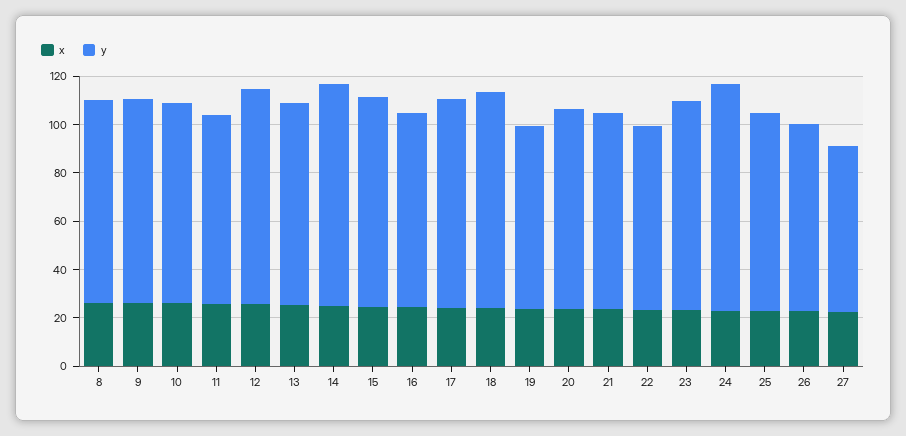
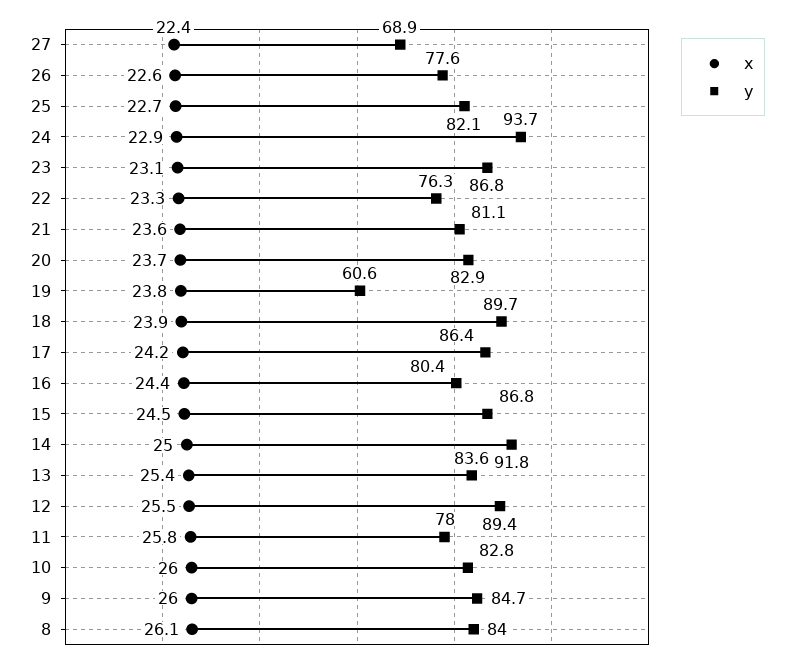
y, 19: 75 -> 60.6

